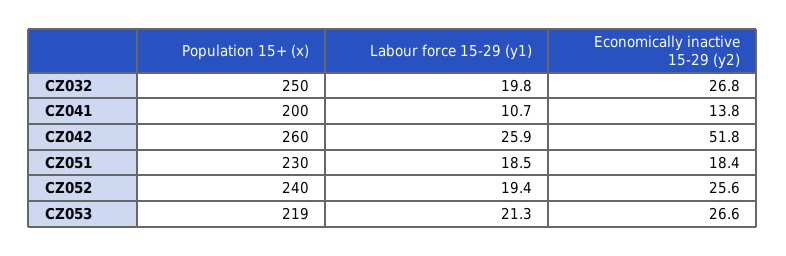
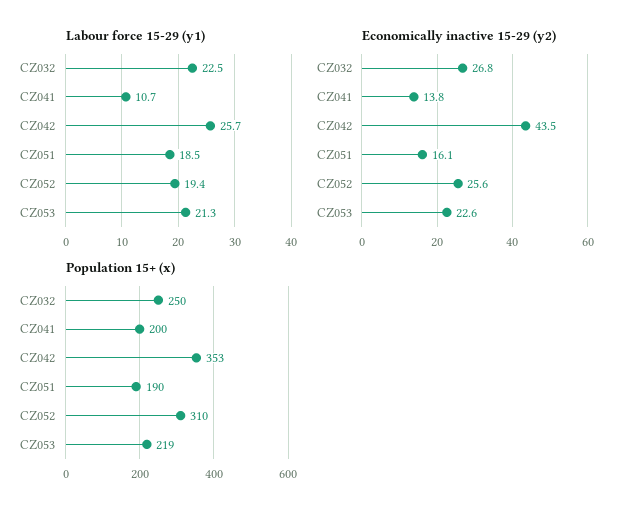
Labour force 15-29 (y1), CZ032: 19.8 -> 22.5
Population 15+ (x), CZ042: 260 -> 353
Labour force 15-29 (y1), CZ042: 25.9 -> 25.7
Economically inactive 15-29 (y2), CZ042: 51.8 -> 43.5
Population 15+ (x), CZ051: 230 -> 190
Economically inactive 15-29 (y2), CZ051: 18.4 -> 16.1
Population 15+ (x), CZ052: 240 -> 310
Economically inactive 15-29 (y2), CZ053: 26.6 -> 22.6

